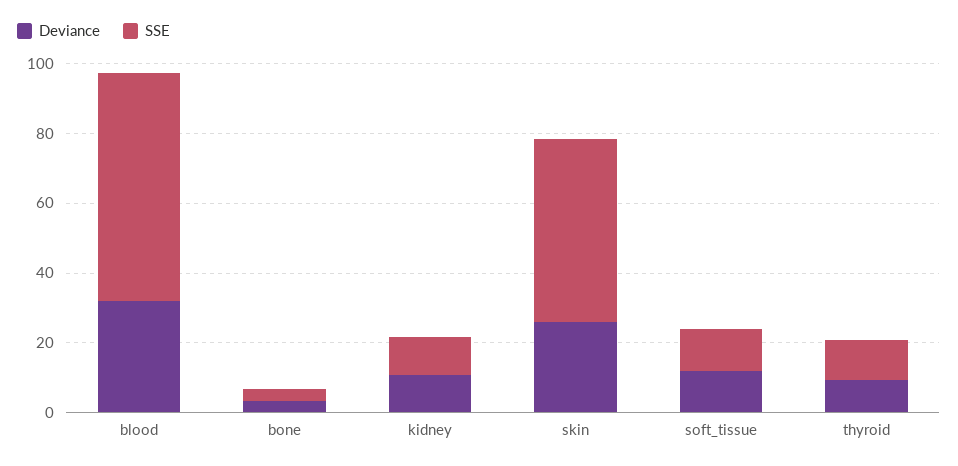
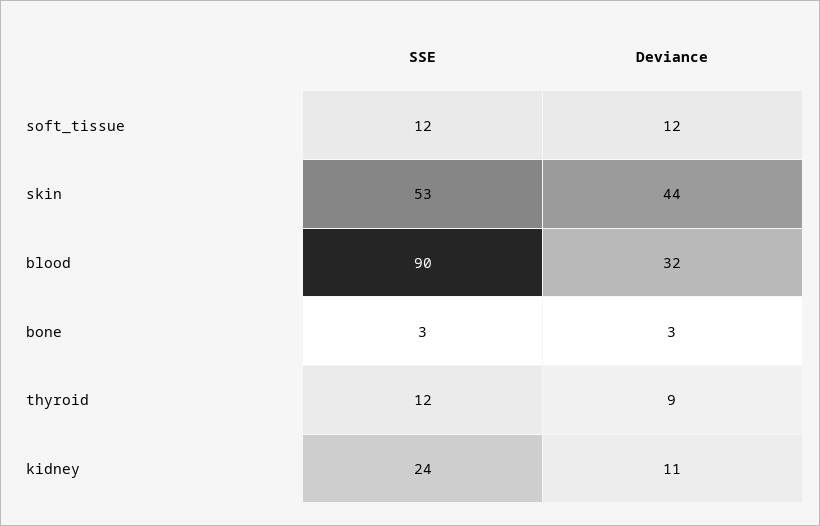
SSE, blood: 65 -> 90
SSE, kidney: 10 -> 24
Deviance, skin: 25 -> 44

